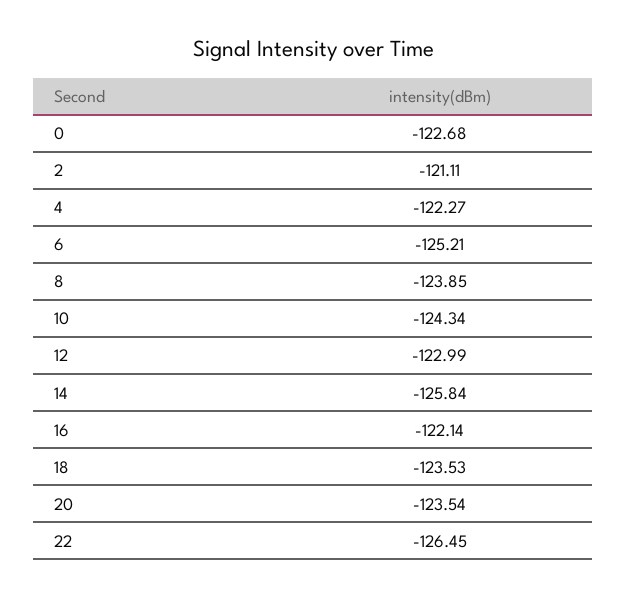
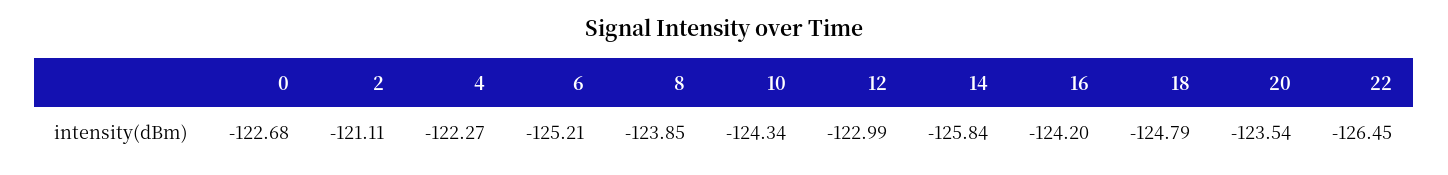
16: -122.14 -> -124.2
18: -123.53 -> -124.79

